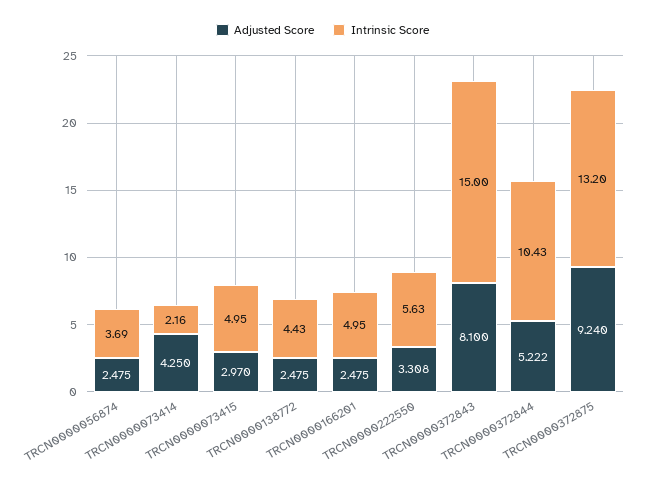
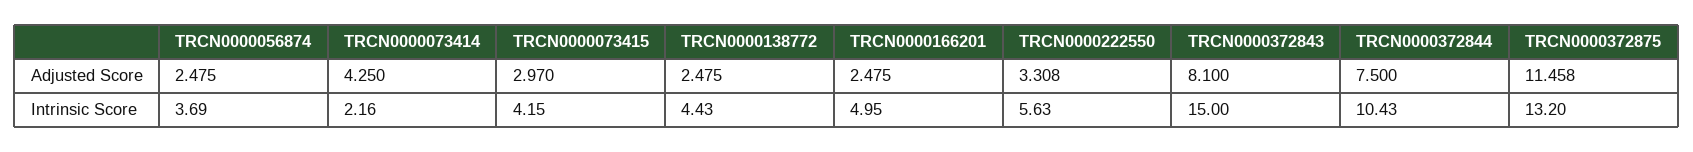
Intrinsic Score, TRCN0000073415: 4.95 -> 4.15
Adjusted Score, TRCN0000372844: 5.222 -> 7.5
Adjusted Score, TRCN0000372875: 9.24 -> 11.458

